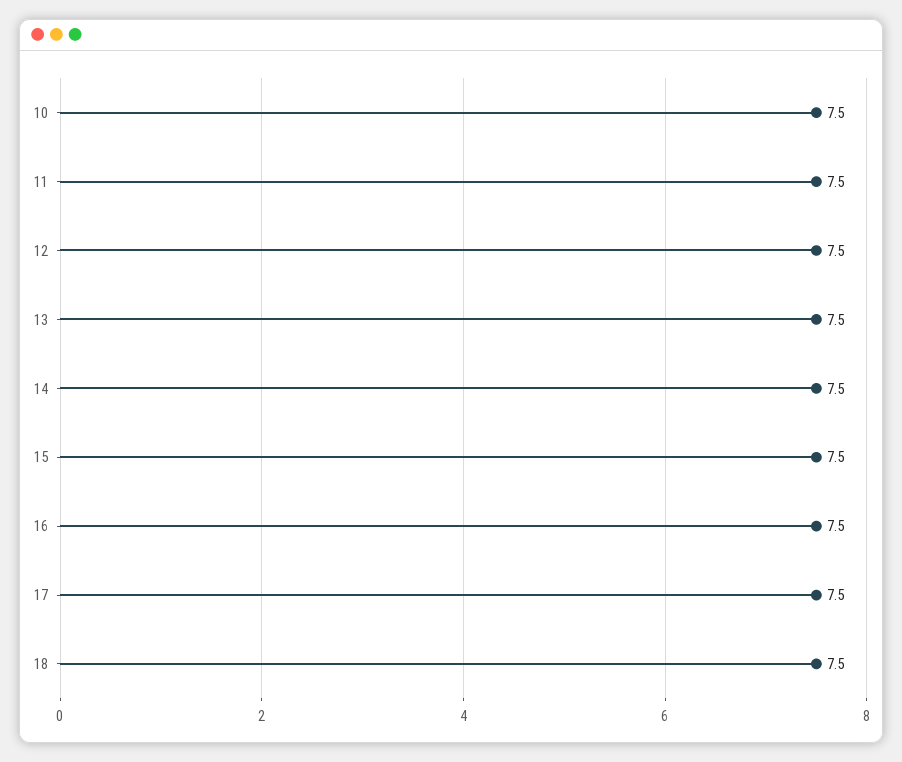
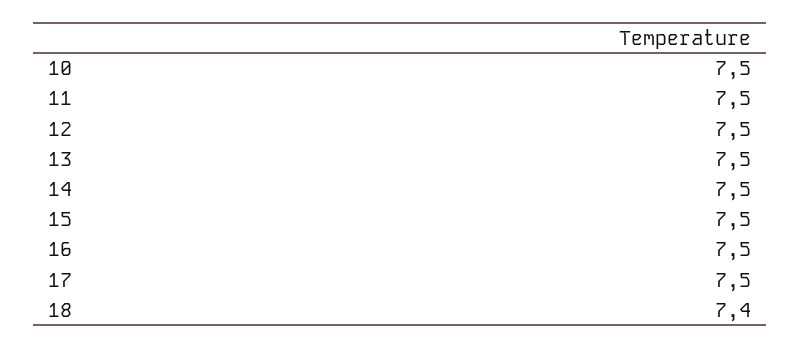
18: 7.5 -> 7.4

